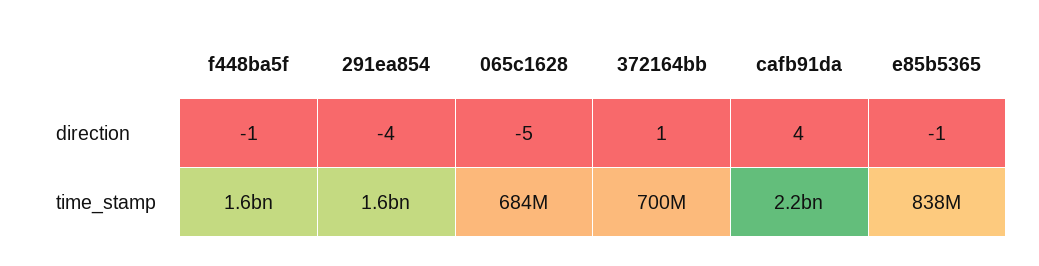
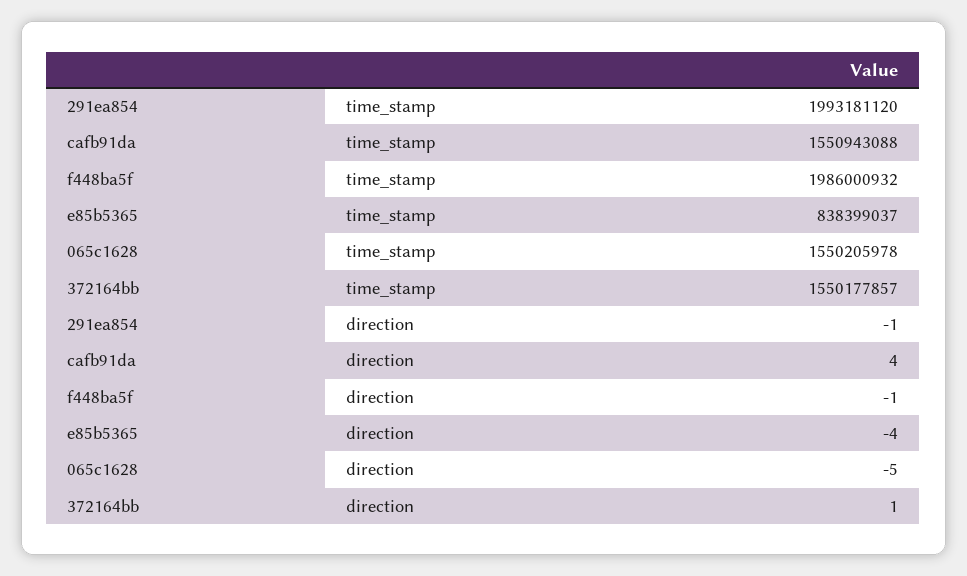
291ea854, direction: -4 -> -1
e85b5365, direction: -1 -> -4
f448ba5f, time_stamp: 1600000000 -> 1986000932
291ea854, time_stamp: 1600000000 -> 1993181120
065c1628, time_stamp: 684000000 -> 1550205978
372164bb, time_stamp: 700000000 -> 1550177857
cafb91da, time_stamp: 2200000000 -> 1550943088

